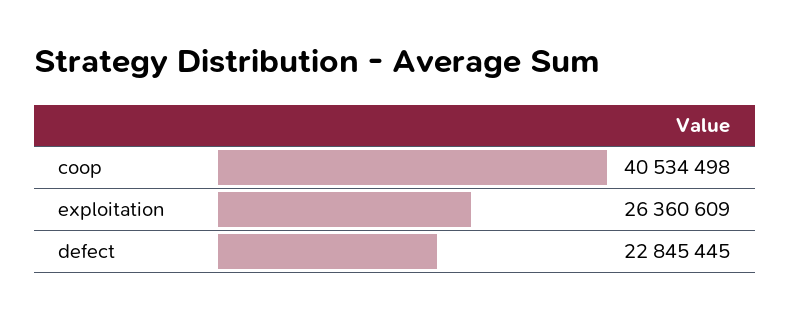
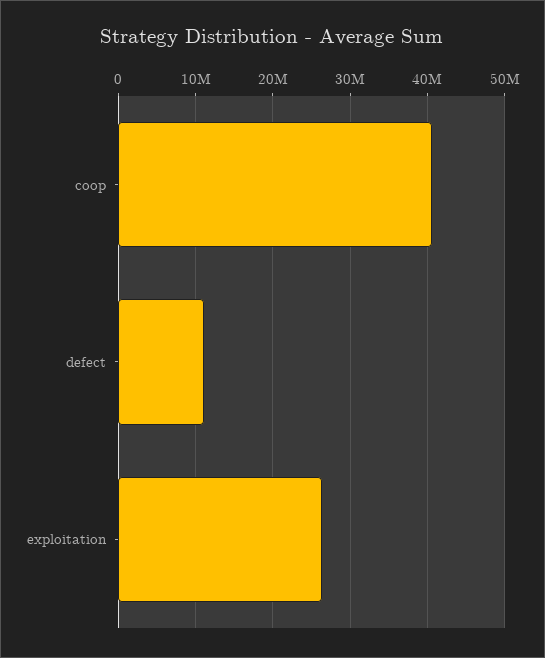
defect: 22845445 -> 11000000

